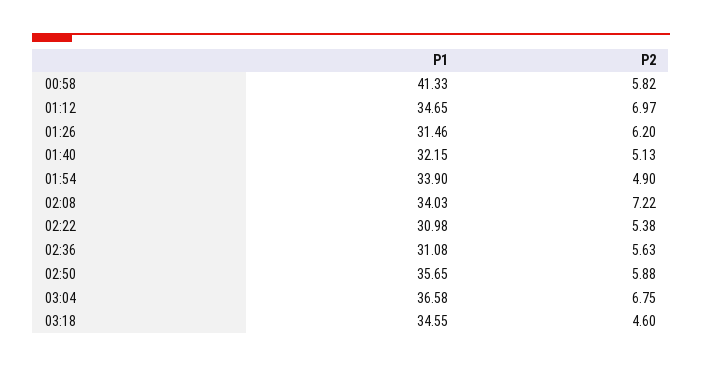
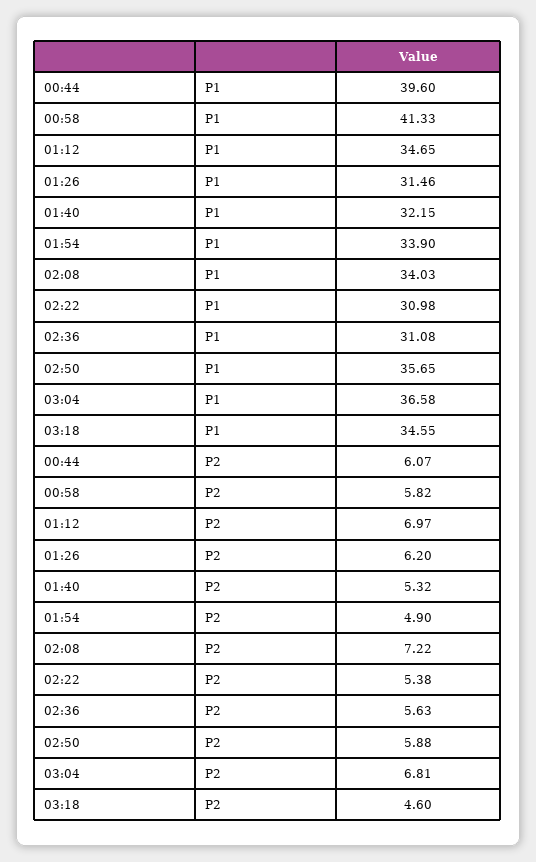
P2, 01:40: 5.13 -> 5.32
P2, 03:04: 6.75 -> 6.81
P1, 00:44: none -> 39.6
P2, 00:44: none -> 6.07

